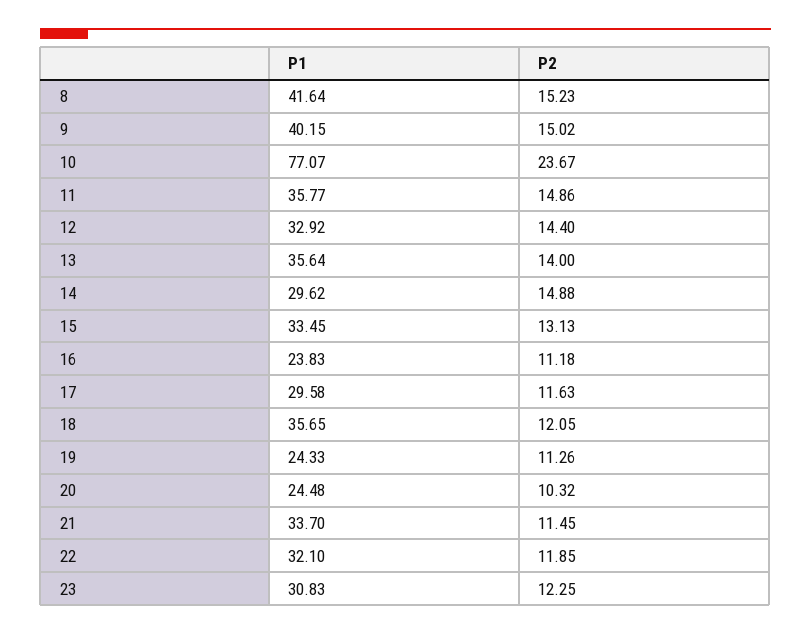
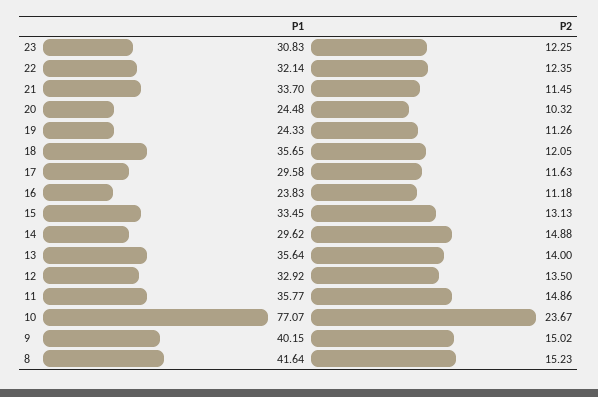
P2, 12: 14.4 -> 13.5
P1, 22: 32.1 -> 32.14
P2, 22: 11.85 -> 12.35

